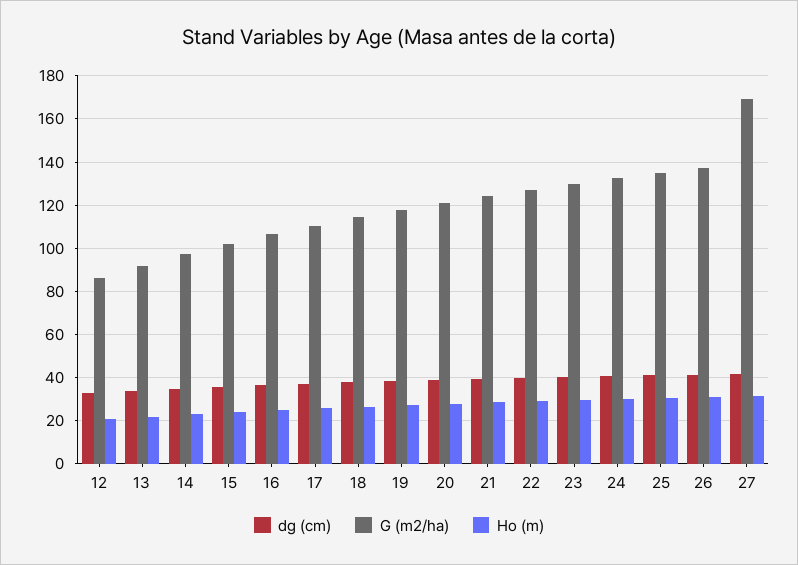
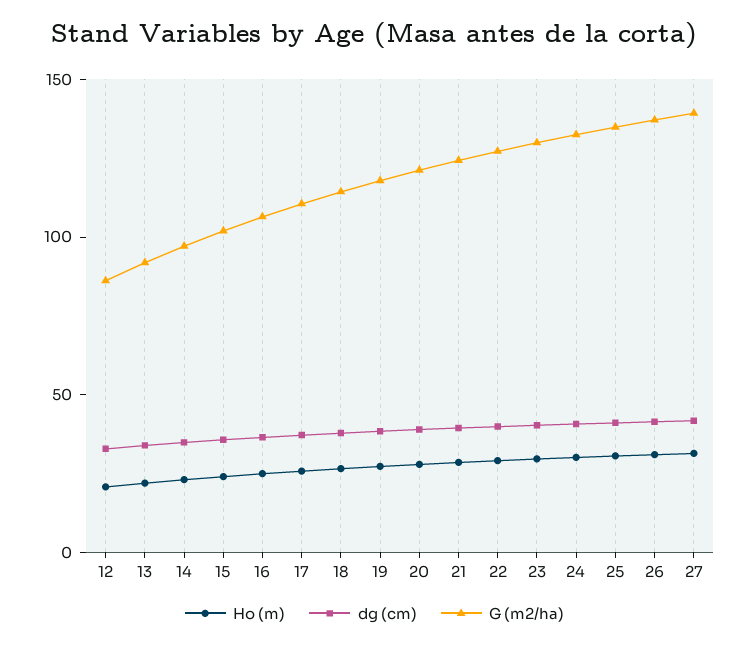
G (m2/ha), 27: 170 -> 140

